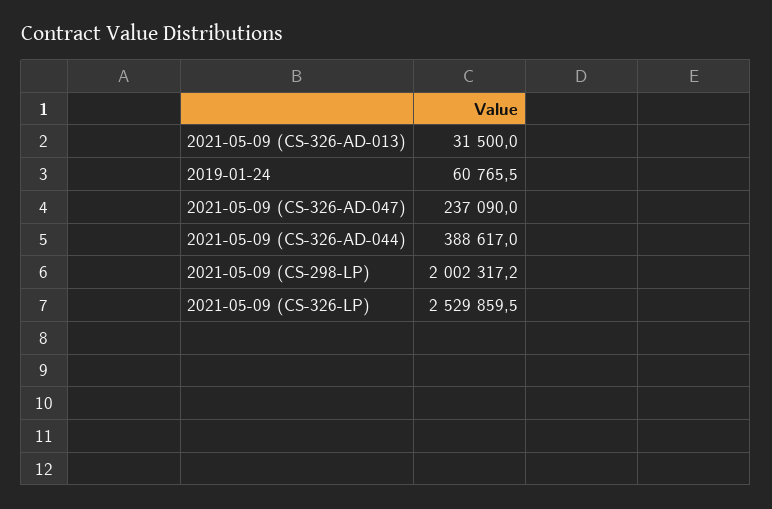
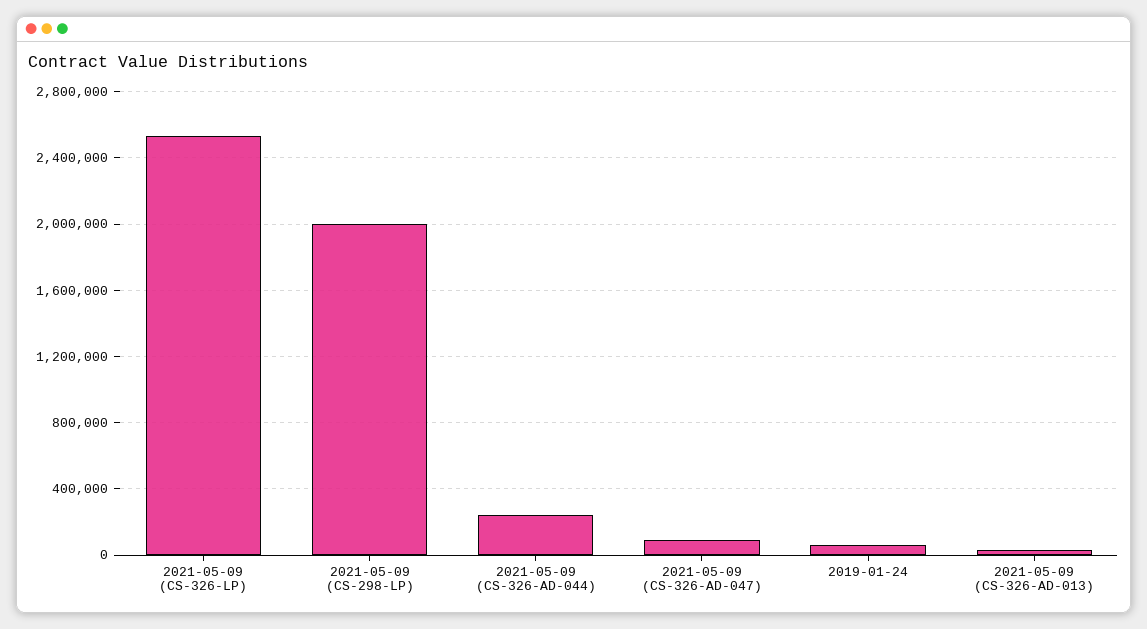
2021-05-09 (CS-326-AD-047): 237090 -> 100000
2021-05-09 (CS-326-AD-044): 388617 -> 250000

